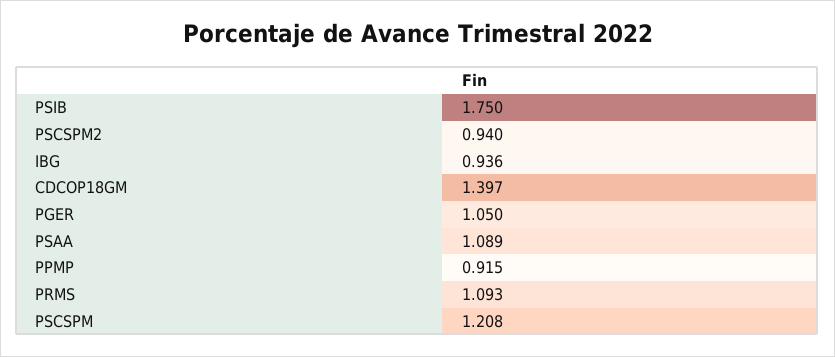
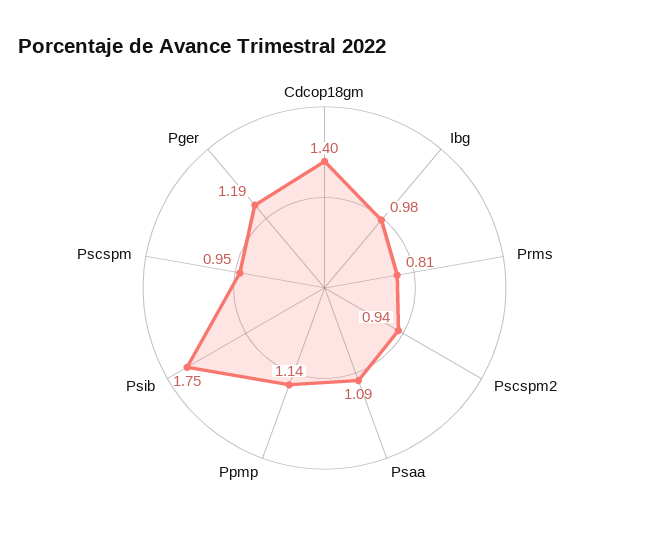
IBG: 0.936 -> 0.98
PGER: 1.05 -> 1.19
PPMP: 0.915 -> 1.14
PRMS: 1.093 -> 0.81
PSCSPM: 1.208 -> 0.95

